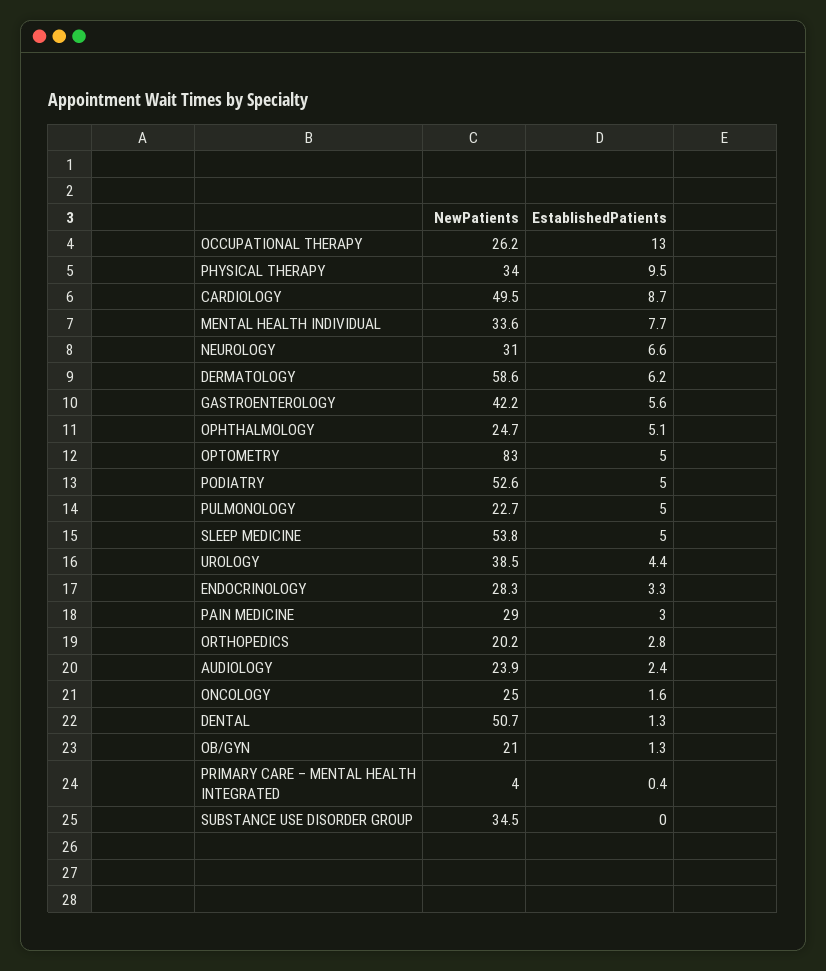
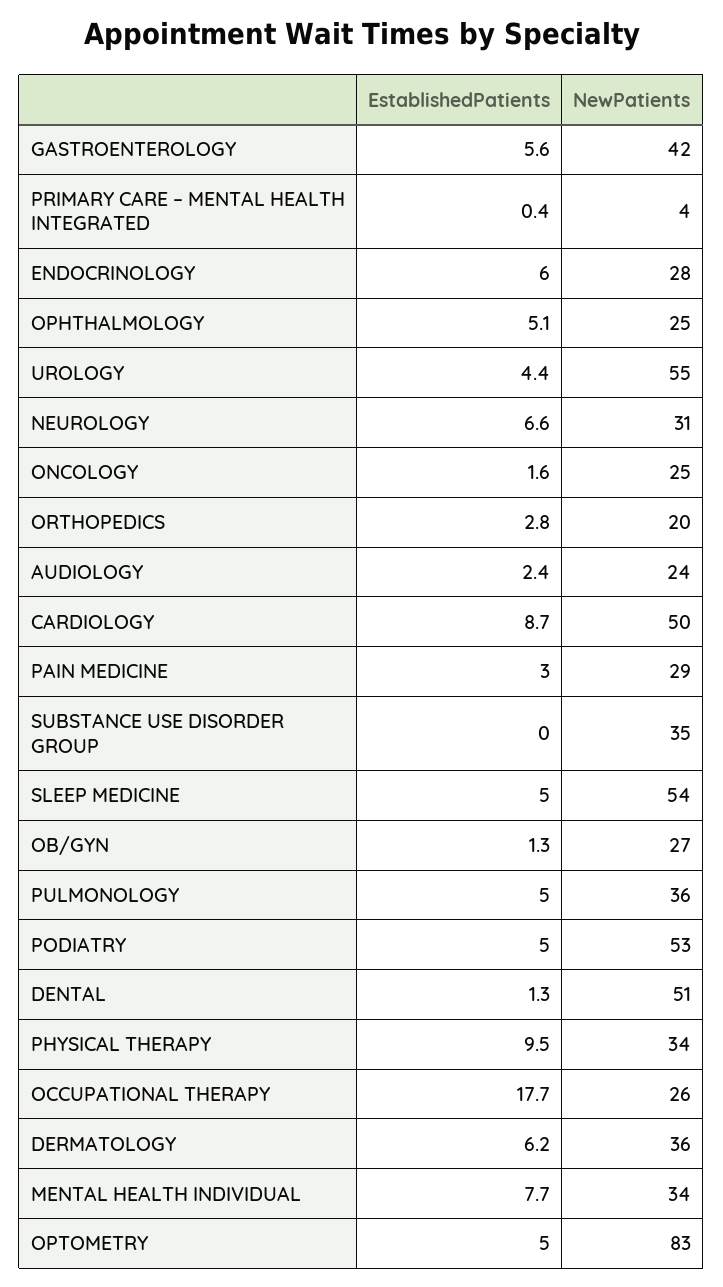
EstablishedPatients, OCCUPATIONAL THERAPY: 13 -> 17.7
NewPatients, DERMATOLOGY: 58.6 -> 36
NewPatients, PULMONOLOGY: 22.7 -> 36
NewPatients, UROLOGY: 38.5 -> 55
EstablishedPatients, ENDOCRINOLOGY: 3.3 -> 6
NewPatients, OB/GYN: 21 -> 27

